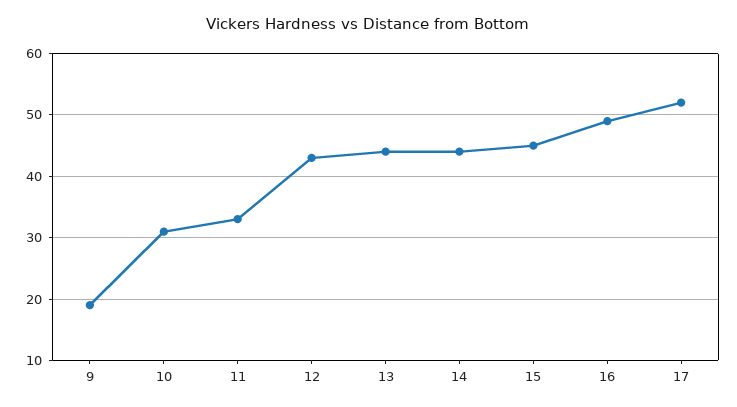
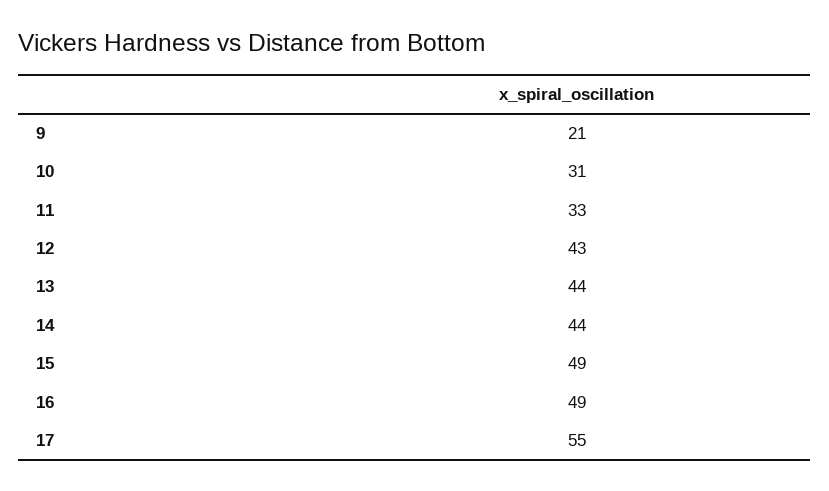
9: 19 -> 21
15: 45 -> 49
17: 52 -> 55

